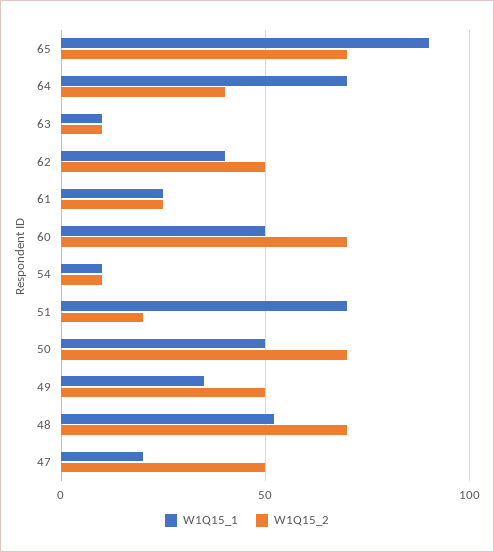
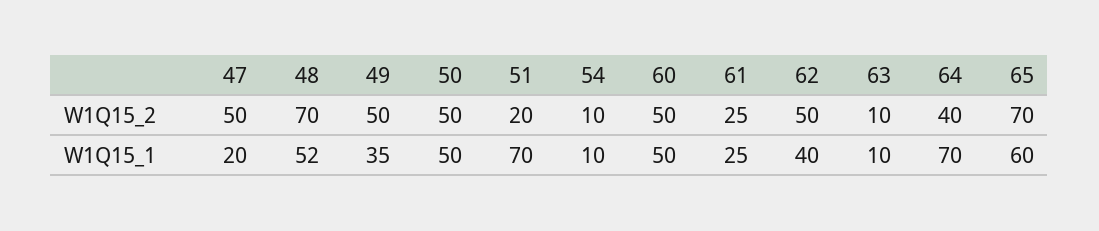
W1Q15_1, 65: 90 -> 60
W1Q15_2, 60: 70 -> 50
W1Q15_2, 50: 70 -> 50

